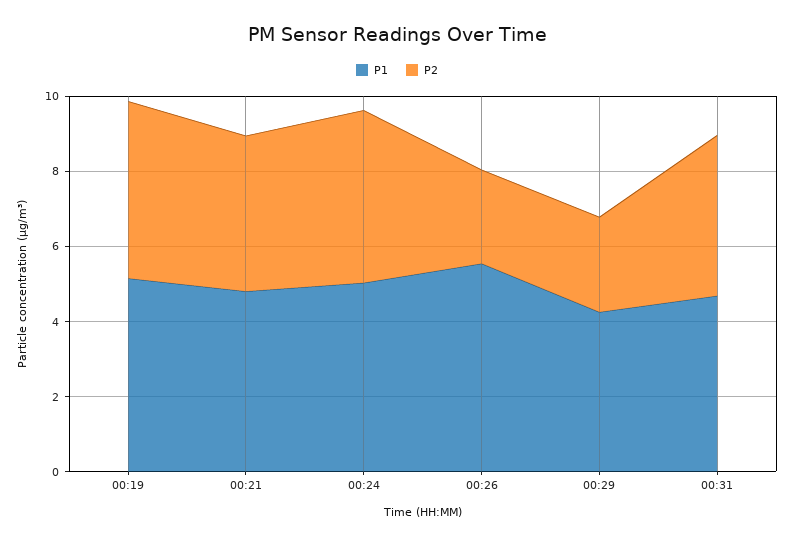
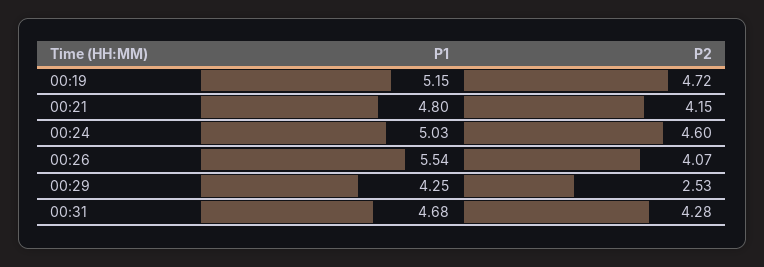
P2, 00:26: 2.5 -> 4.07

